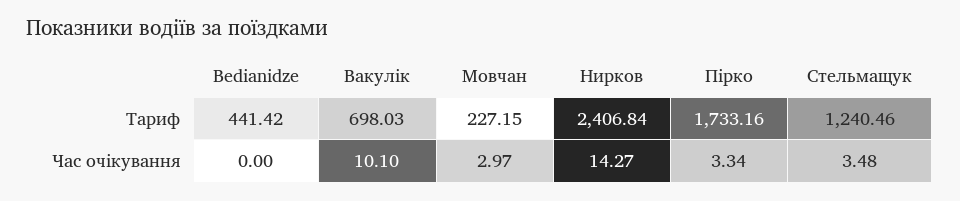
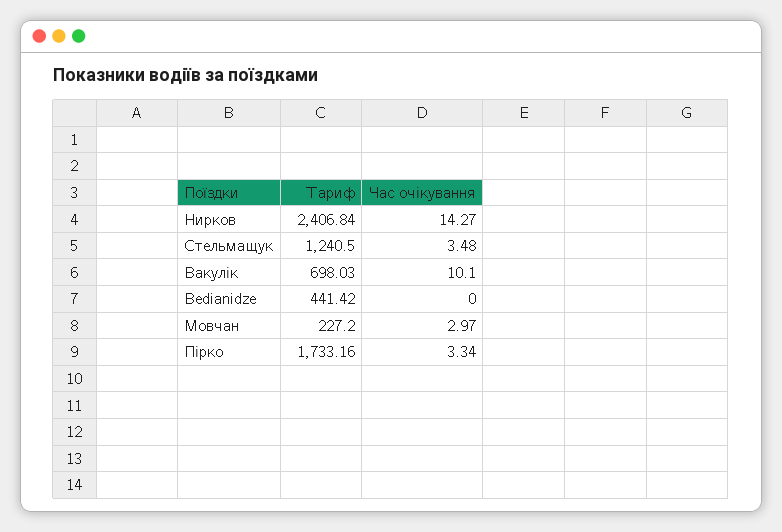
Мовчан, Тариф: 227.15 -> 227.2
Стельмащук, Тариф: 1240.46 -> 1240.5

